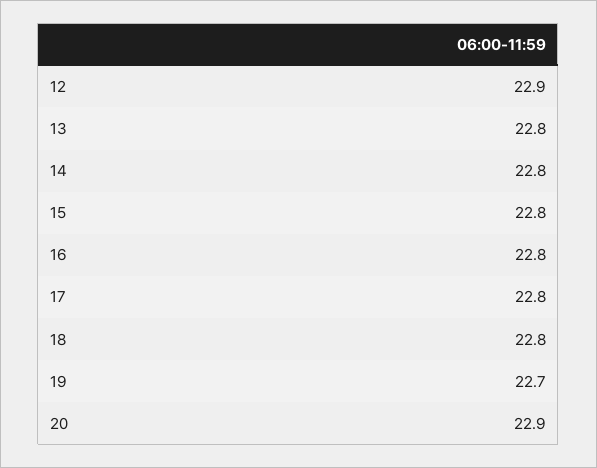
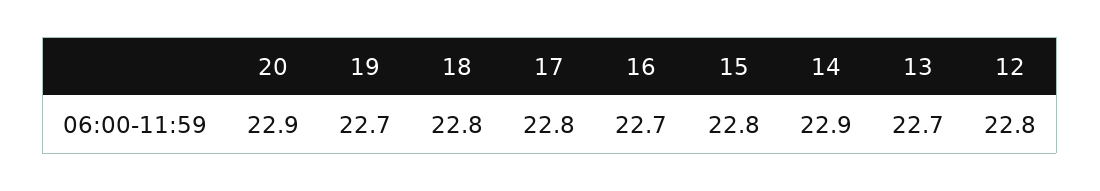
12: 22.9 -> 22.8
13: 22.8 -> 22.7
14: 22.8 -> 22.9
16: 22.8 -> 22.7

